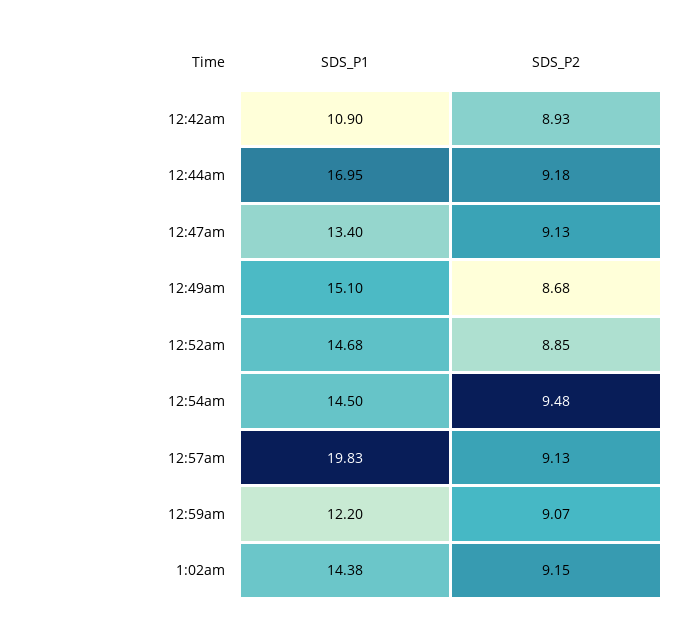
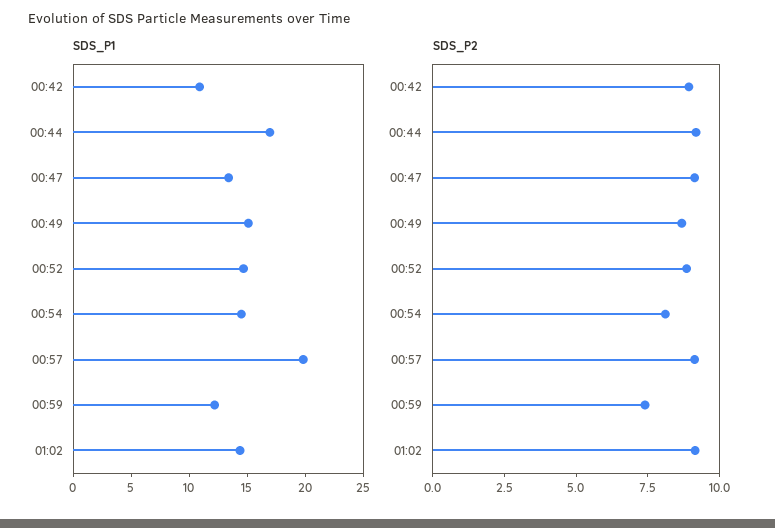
SDS_P2, 12:54am: 9.48 -> 8
SDS_P2, 12:59am: 9.07 -> 7.5

